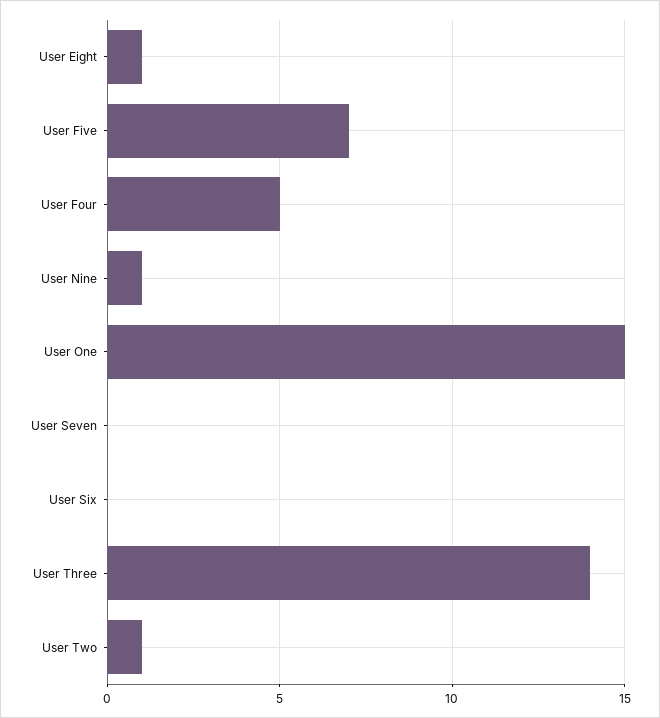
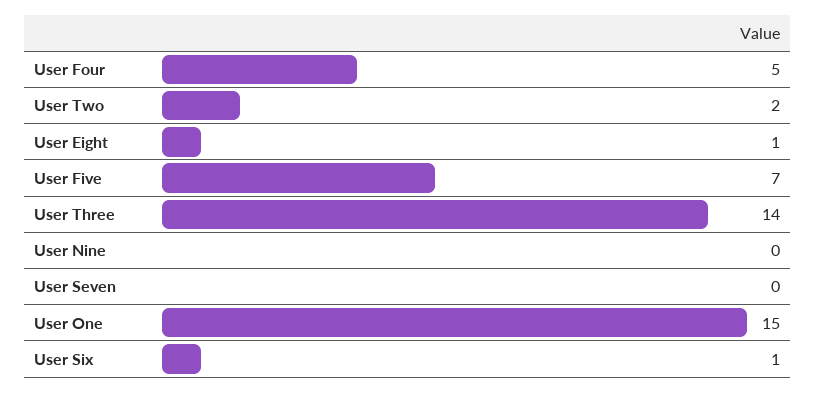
User Nine: 1 -> 0
User Six: 0 -> 1
User Two: 1 -> 2

